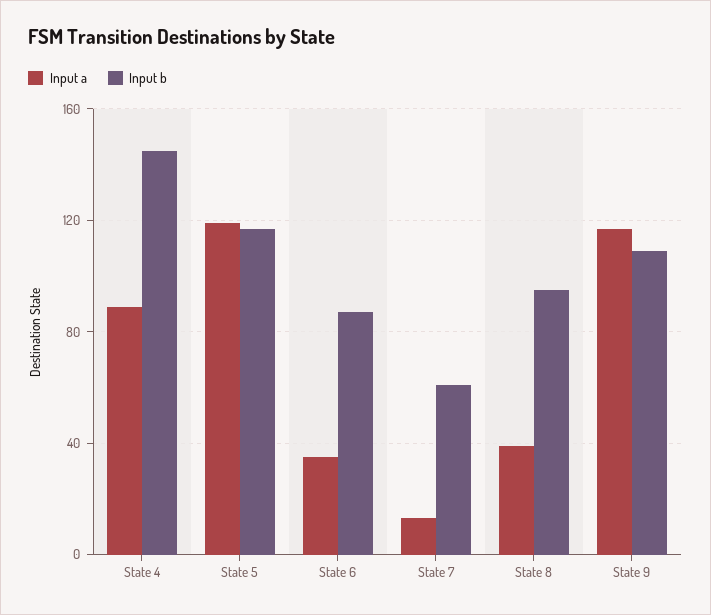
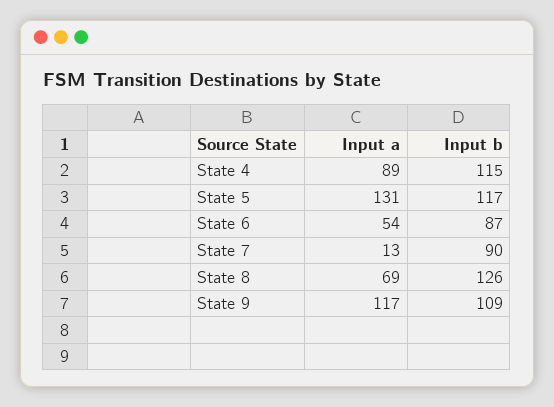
Input b, State 4: 145 -> 115
Input a, State 5: 120 -> 131
Input a, State 6: 35 -> 54
Input b, State 7: 60 -> 90
Input a, State 8: 40 -> 69
Input b, State 8: 95 -> 126

